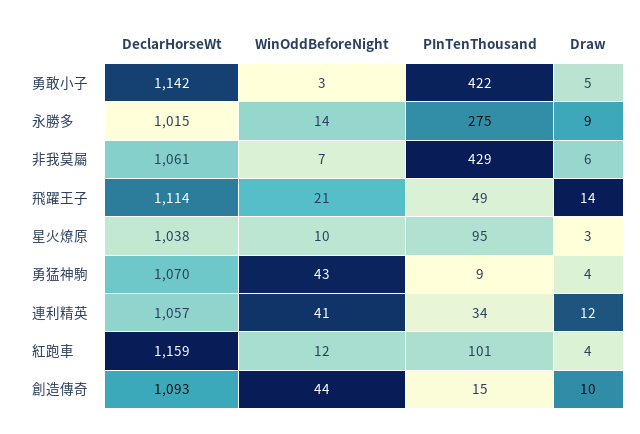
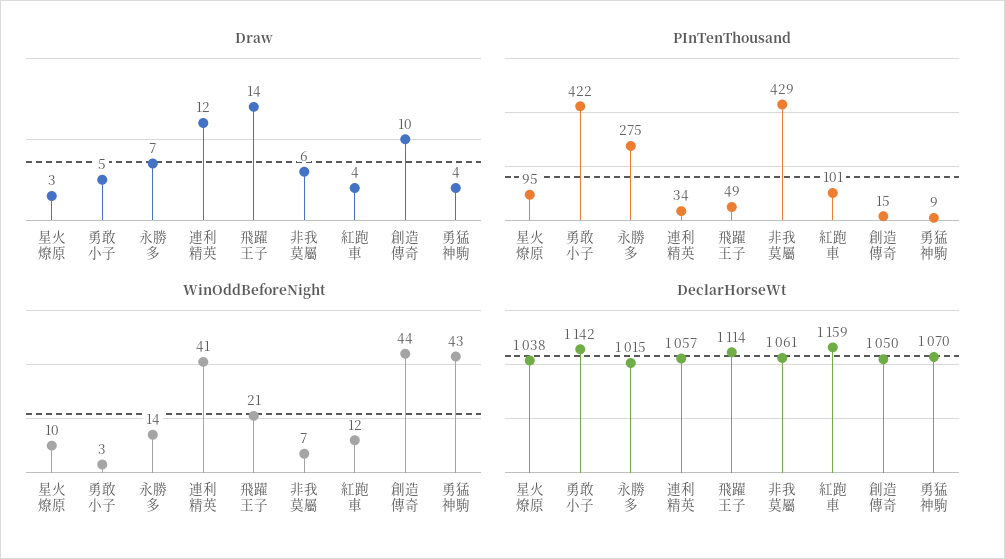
Draw, 永勝多: 9 -> 7
DeclarHorseWt, 創造傳奇: 1093 -> 1050

